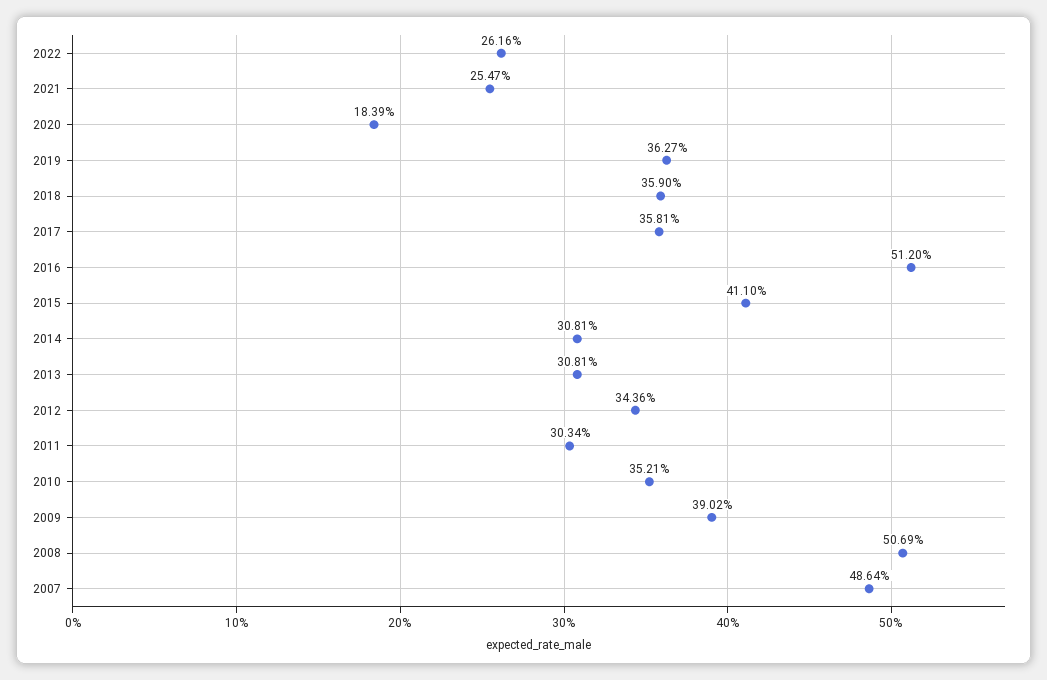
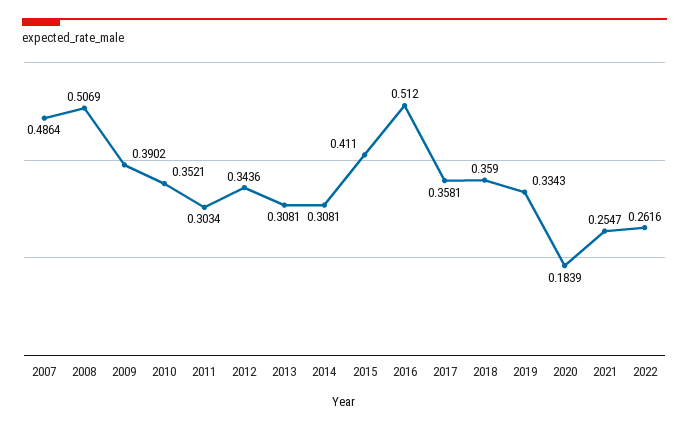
2019: 0.3627 -> 0.3343

